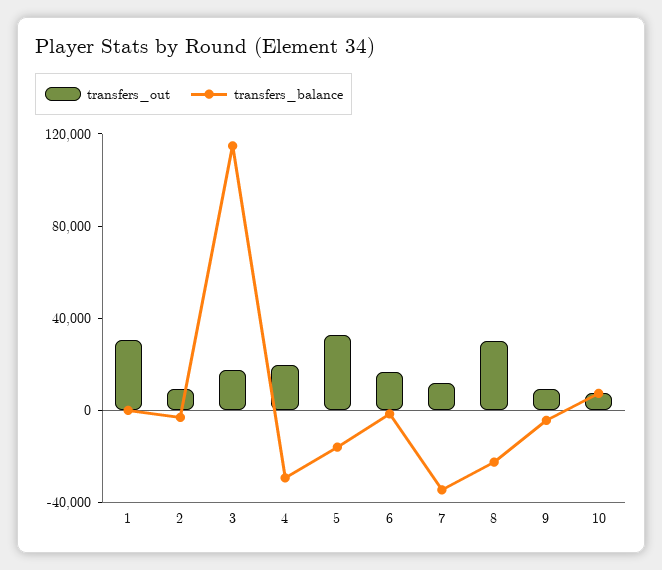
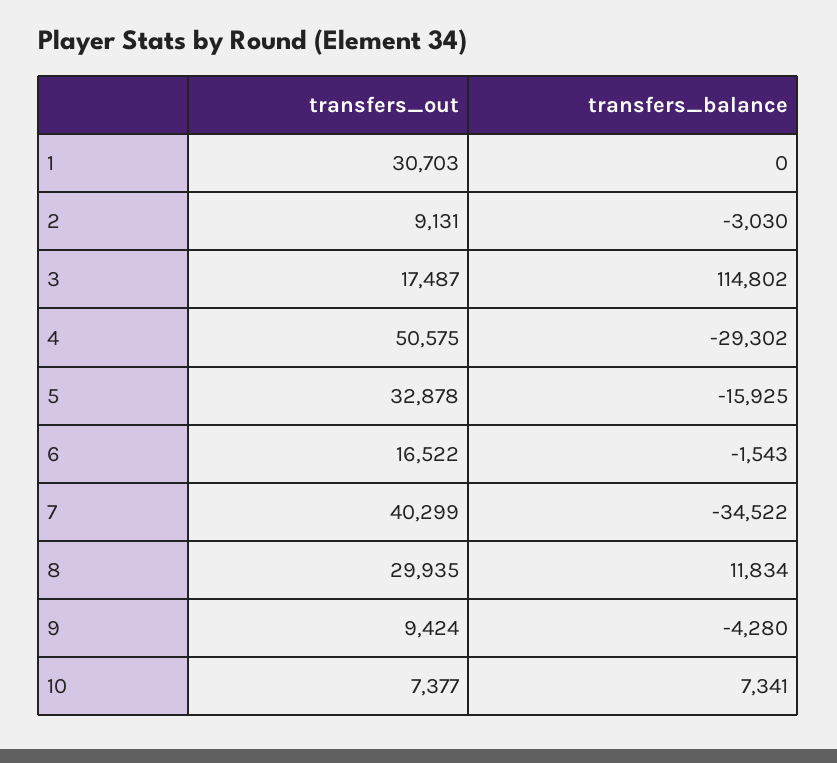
transfers_out, 4: 20000 -> 50575
transfers_out, 7: 10000 -> 40299
transfers_balance, 8: -20000 -> 11834

